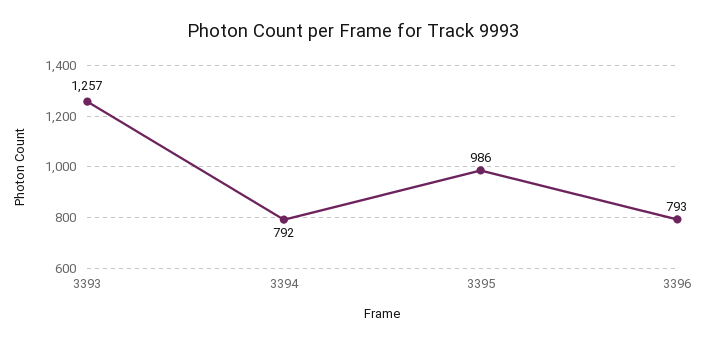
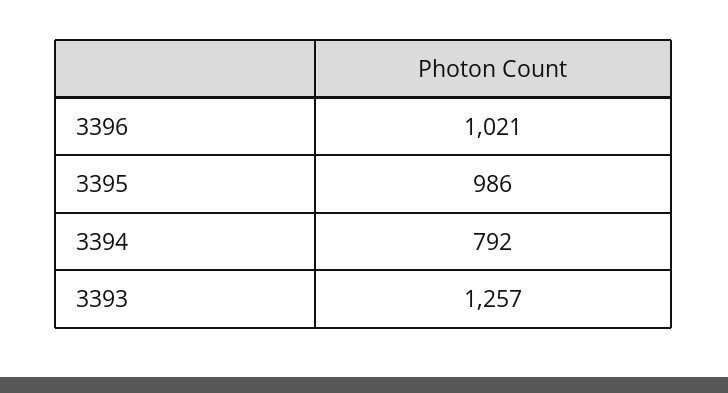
3396: 793 -> 1021

